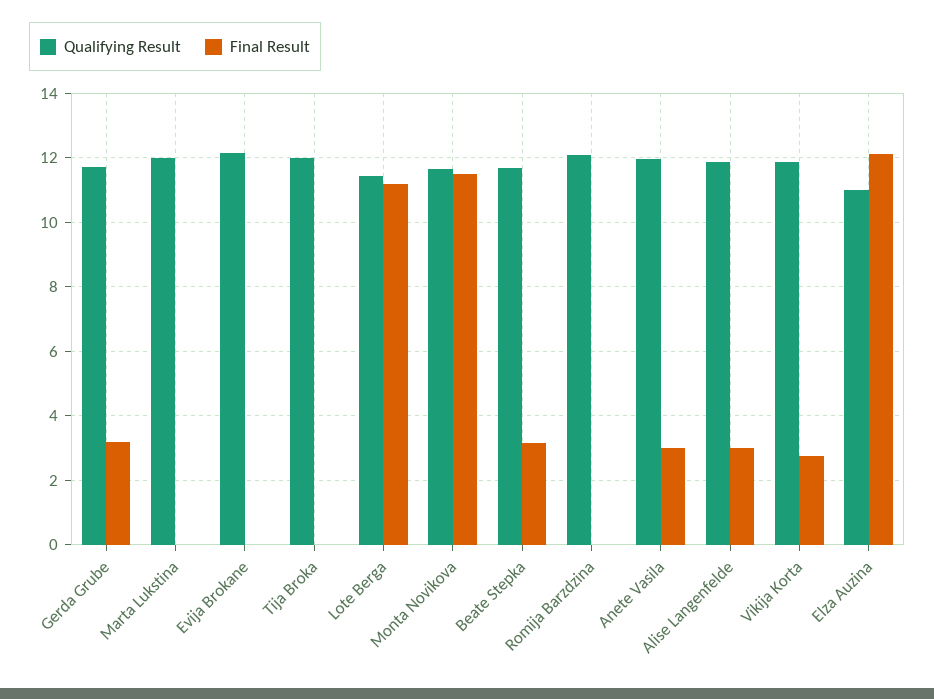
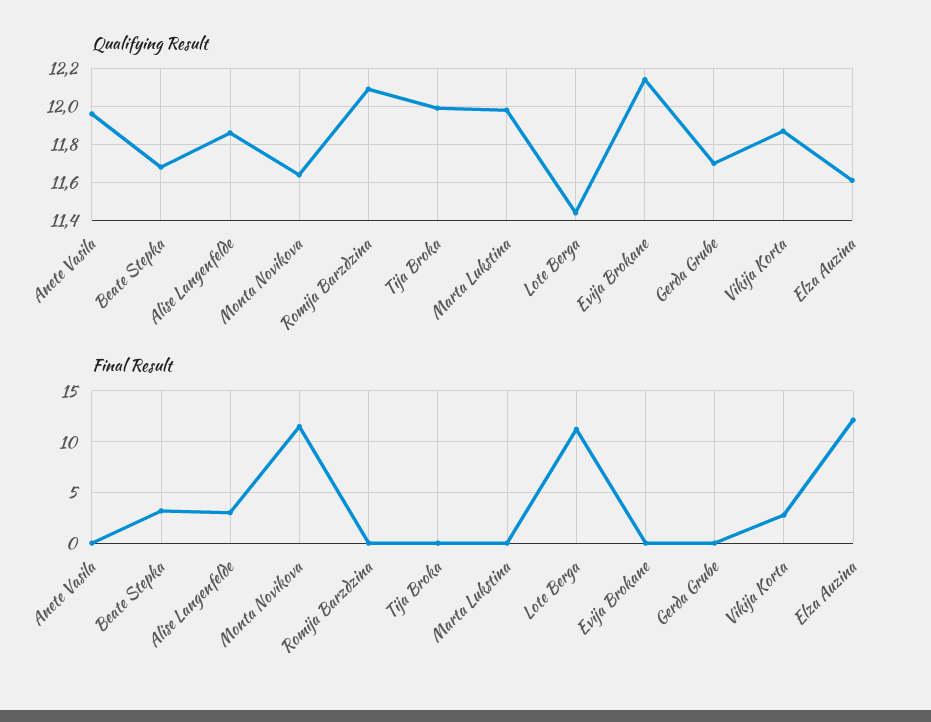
Final Result, Gerda Grube: 3.2 -> 0
Final Result, Anete Vasila: 3 -> 0
Qualifying Result, Elza Auzina: 11 -> 11.6

